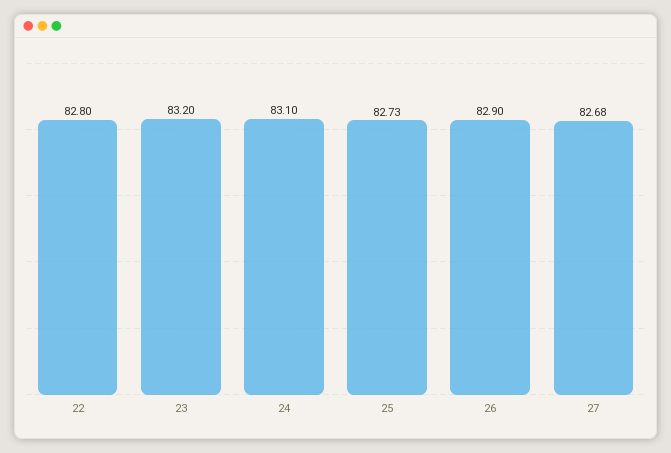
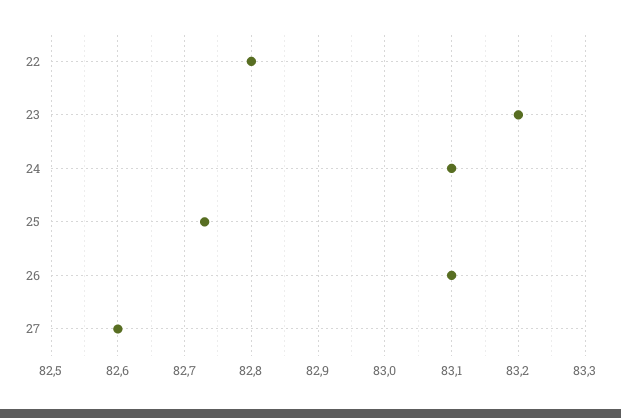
26: 82.9 -> 83.1
27: 82.68 -> 82.6

